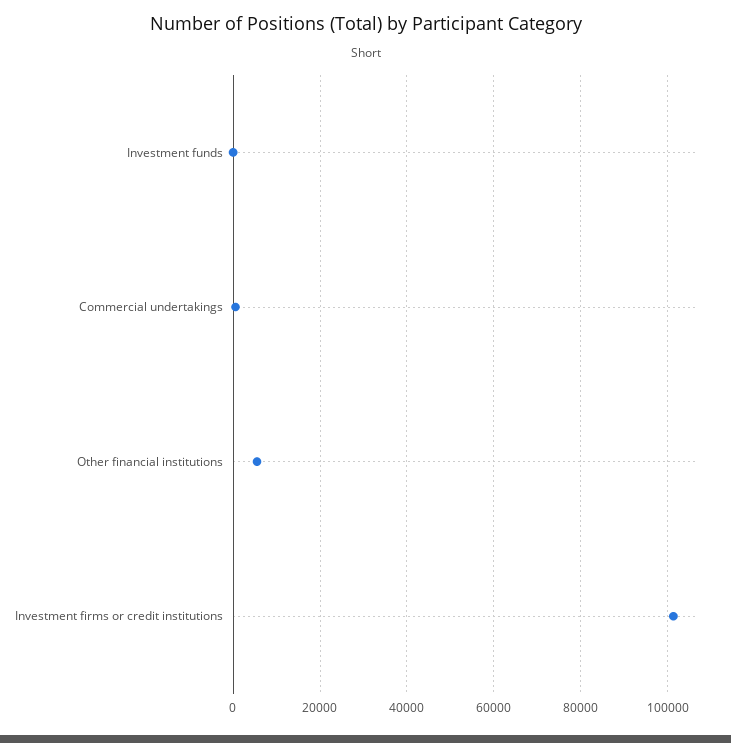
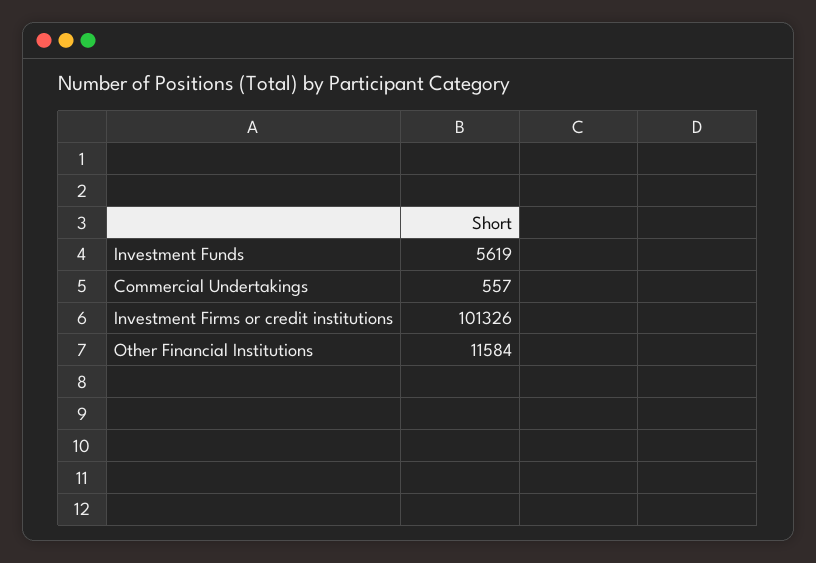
Investment funds: 0 -> 5619
Other financial institutions: 6000 -> 11584

